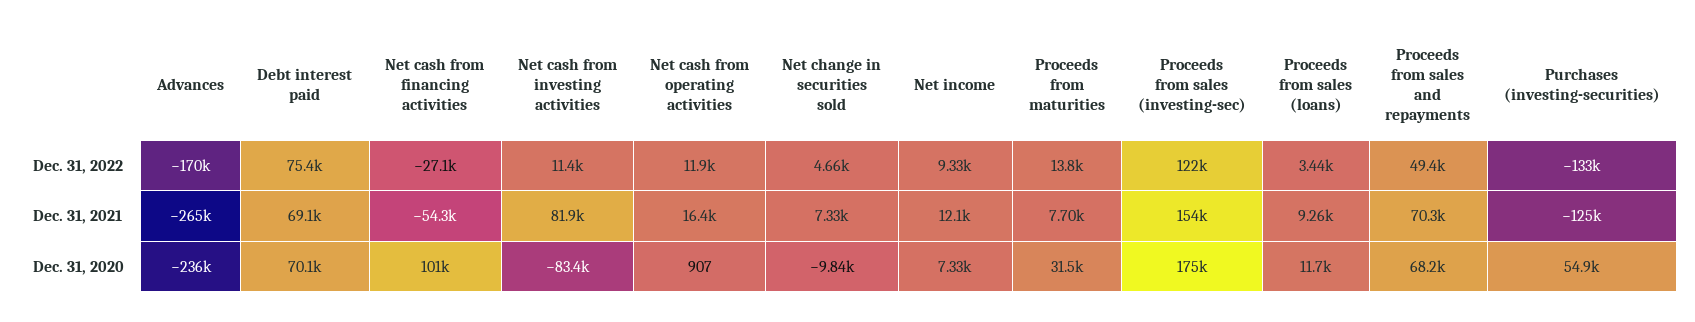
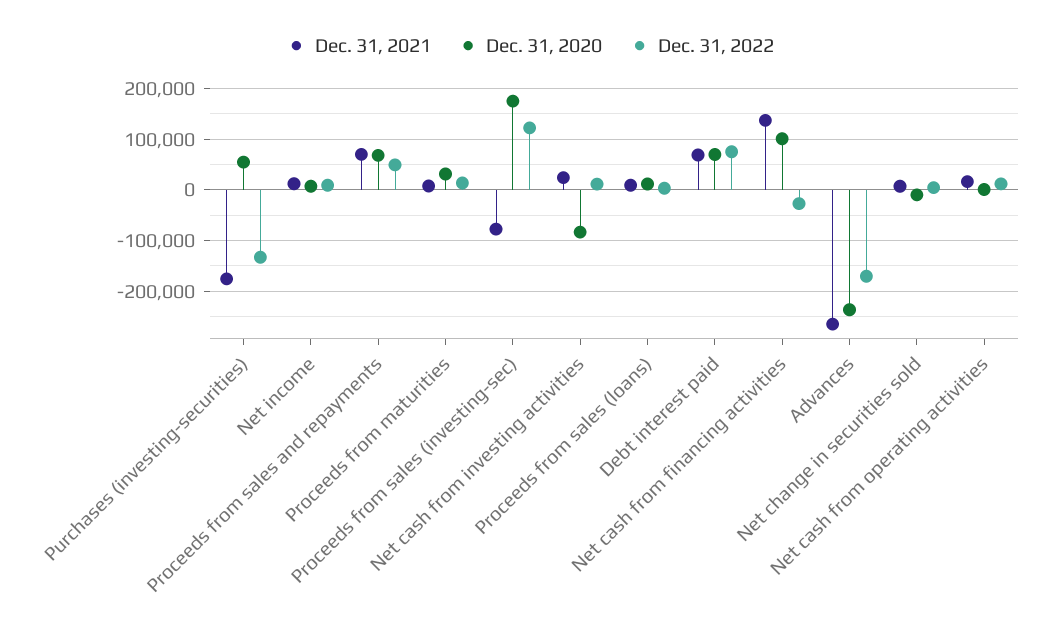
Dec. 31, 2021, Net cash from financing activities: -54300 -> 140000
Dec. 31, 2021, Net cash from investing activities: 81900 -> 20000
Dec. 31, 2021, Proceeds from sales (investing-sec): 154000 -> -80000
Dec. 31, 2021, Purchases (investing-securities): -125000 -> -180000

